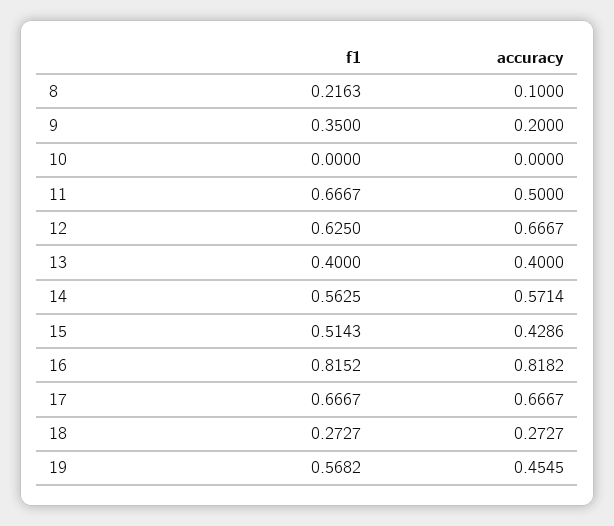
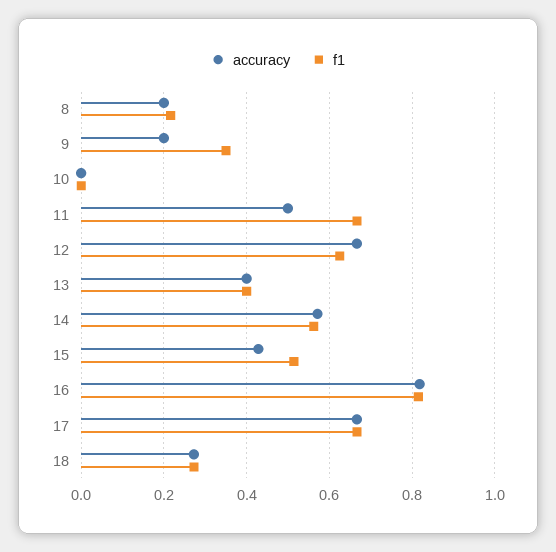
accuracy, 8: 0.1 -> 0.2
f1, 19: 0.5682 -> none
accuracy, 19: 0.4545 -> none

